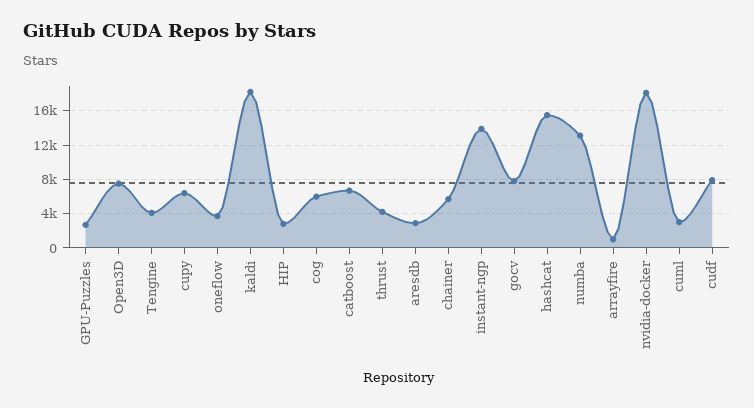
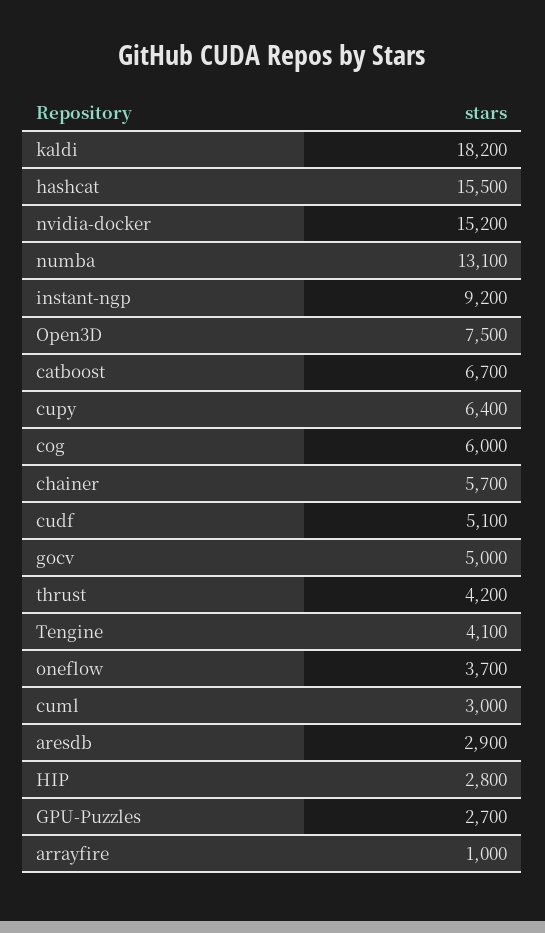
instant-ngp: 14000 -> 9200
gocv: 8000 -> 5000
nvidia-docker: 18000 -> 15200
cudf: 8000 -> 5100

